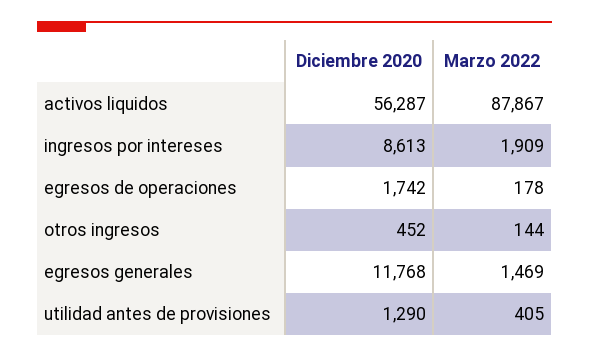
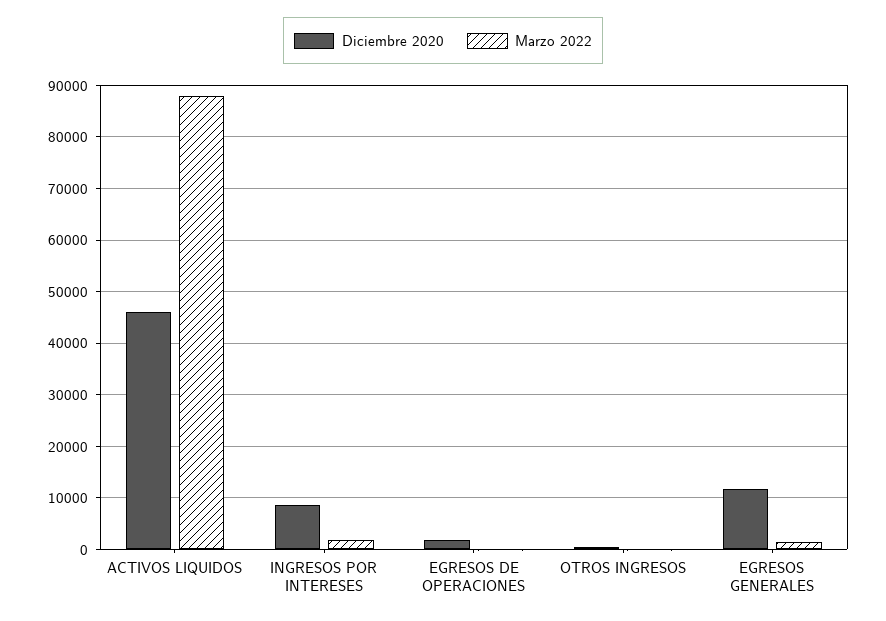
Diciembre 2020, activos liquidos: 56287 -> 46000
Diciembre 2020, utilidad antes de provisiones: 1290 -> none
Marzo 2022, utilidad antes de provisiones: 405 -> none

